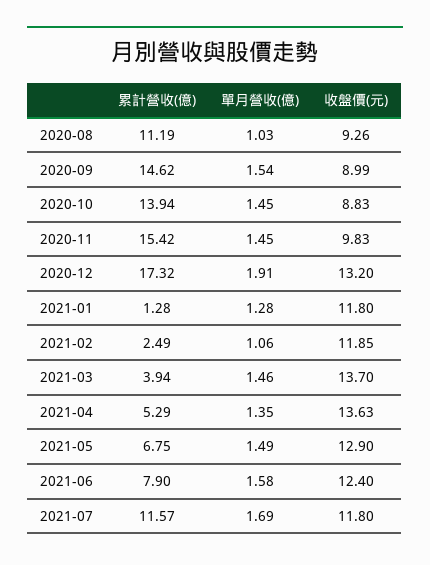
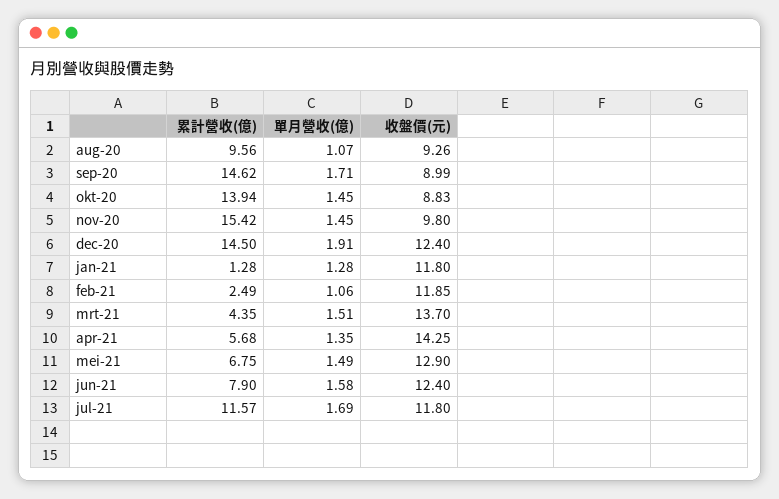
累計營收(億), 2020-08: 11.19 -> 9.56
單月營收(億), 2020-08: 1.03 -> 1.07
單月營收(億), 2020-09: 1.54 -> 1.71
收盤價(元), 2020-11: 9.83 -> 9.8
累計營收(億), 2020-12: 17.32 -> 14.5
收盤價(元), 2020-12: 13.2 -> 12.4
累計營收(億), 2021-03: 3.94 -> 4.35
單月營收(億), 2021-03: 1.46 -> 1.51
累計營收(億), 2021-04: 5.29 -> 5.68
收盤價(元), 2021-04: 13.63 -> 14.25

